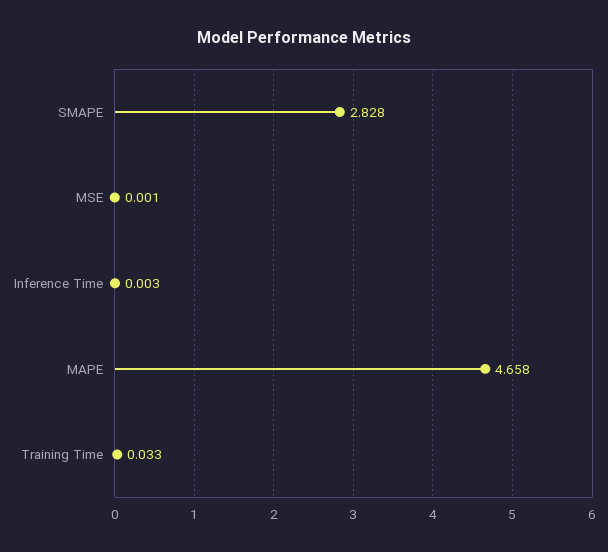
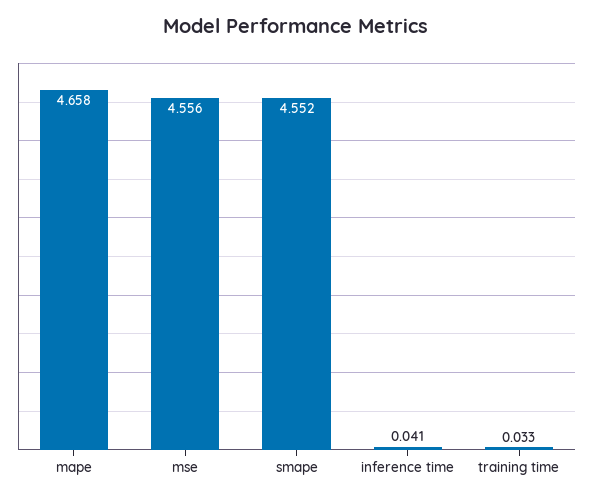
SMAPE: 2.828 -> 4.552
MSE: 0.001 -> 4.556
Inference Time: 0.003 -> 0.041

